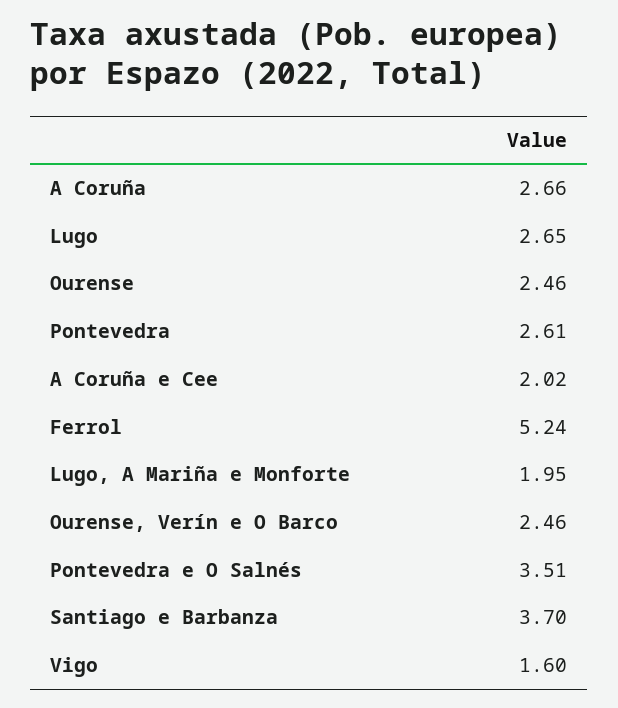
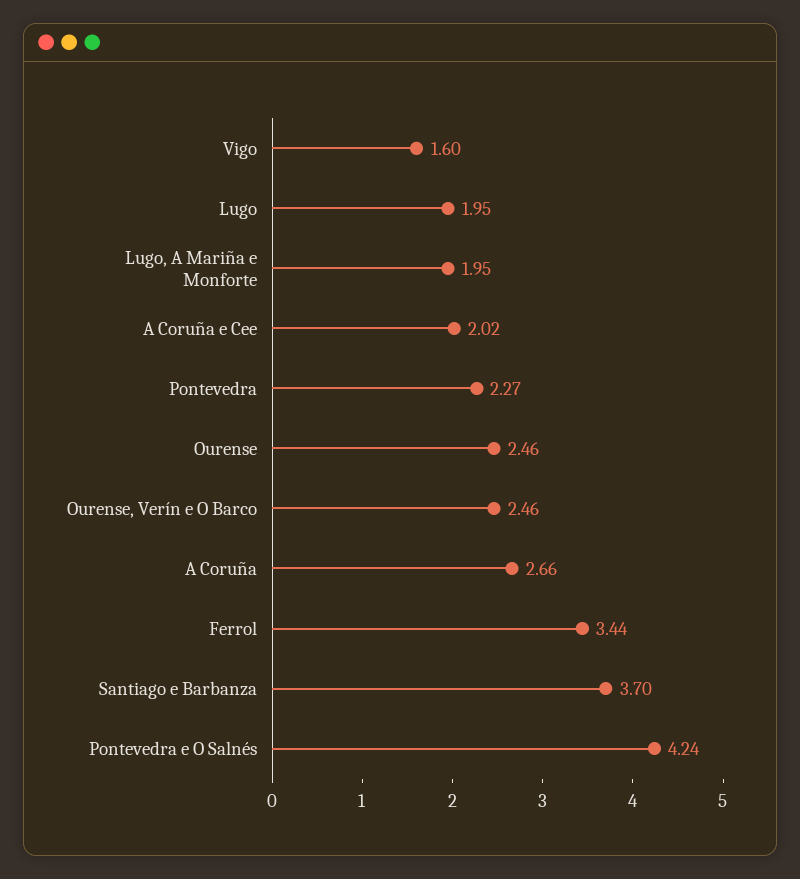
Lugo: 2.65 -> 1.95
Pontevedra: 2.61 -> 2.27
Ferrol: 5.24 -> 3.44
Pontevedra e O Salnés: 3.51 -> 4.24

